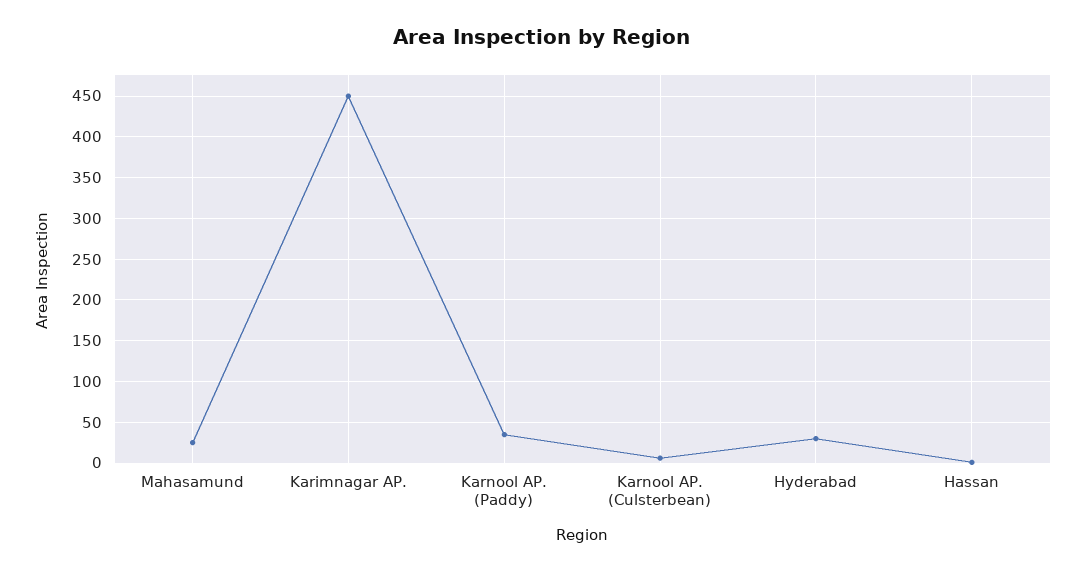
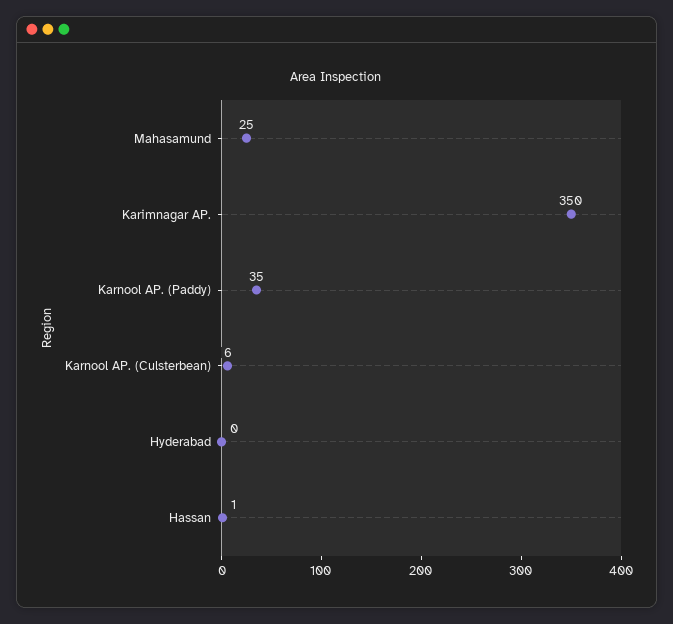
Karimnagar AP.: 450 -> 350
Hyderabad: 30 -> 0

